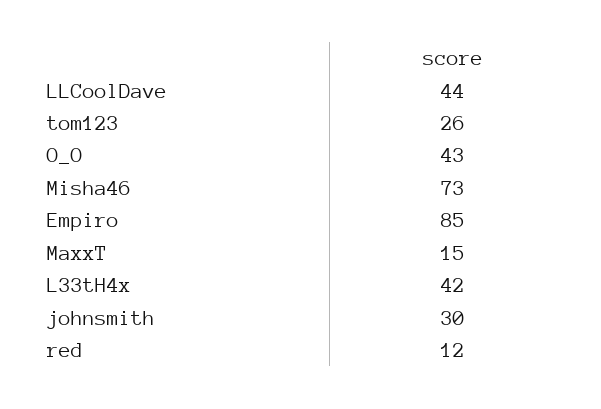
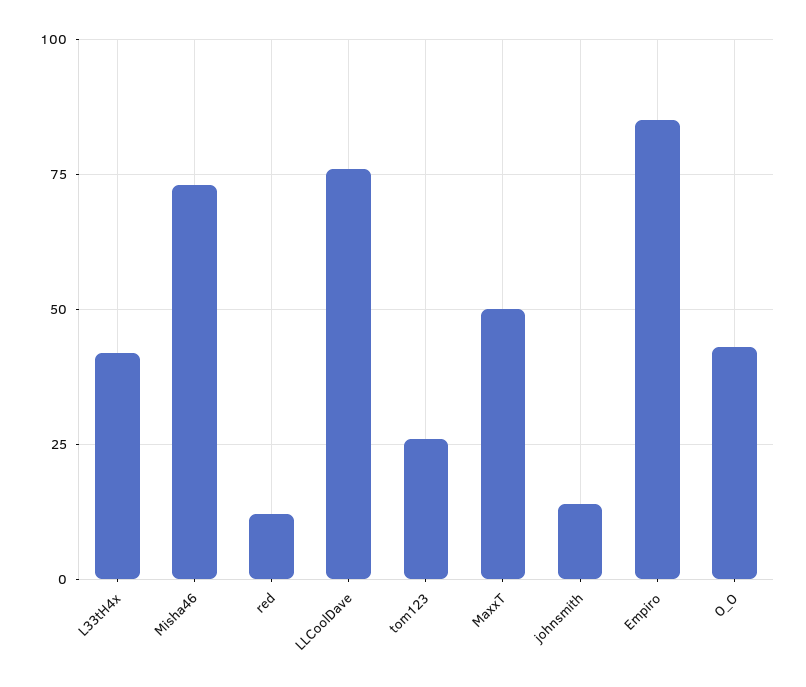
LLCoolDave: 44 -> 75
MaxxT: 15 -> 50
johnsmith: 30 -> 15

